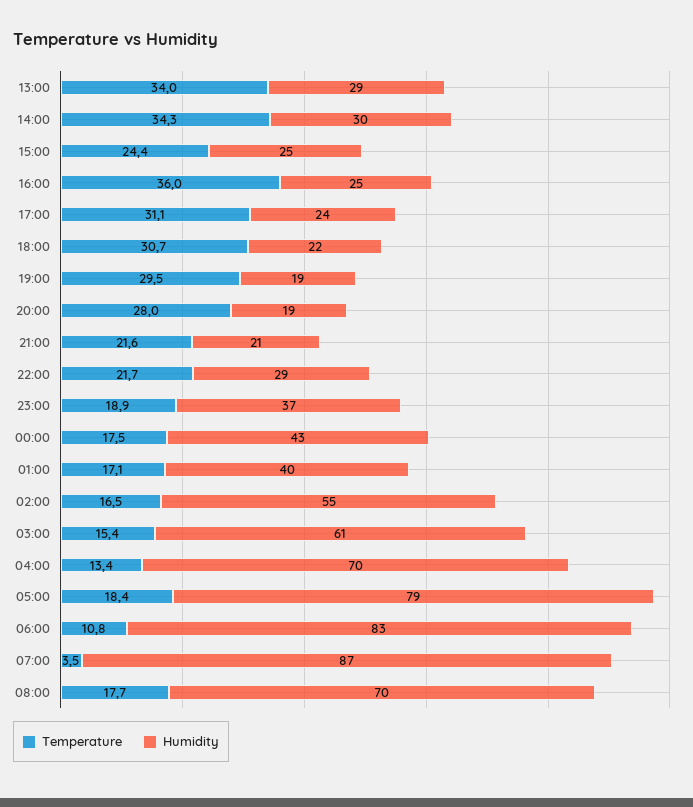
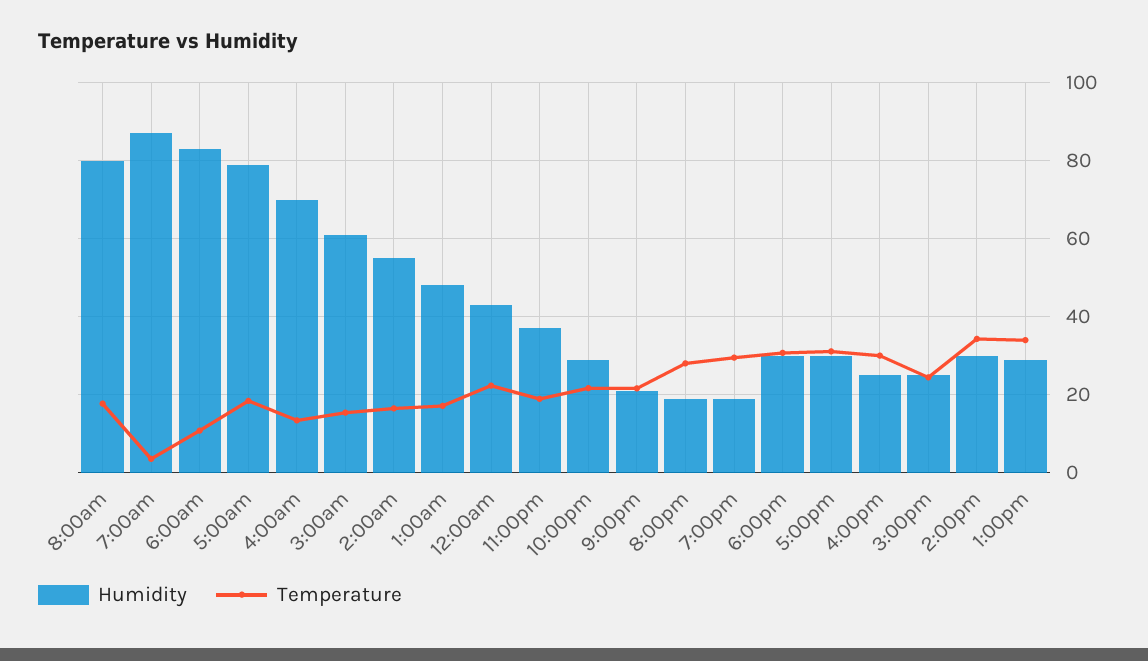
Temperature, 16:00: 36 -> 30
Humidity, 17:00: 24 -> 30
Humidity, 18:00: 22 -> 30
Temperature, 00:00: 17.5 -> 22
Humidity, 01:00: 40 -> 48
Humidity, 08:00: 70 -> 80

